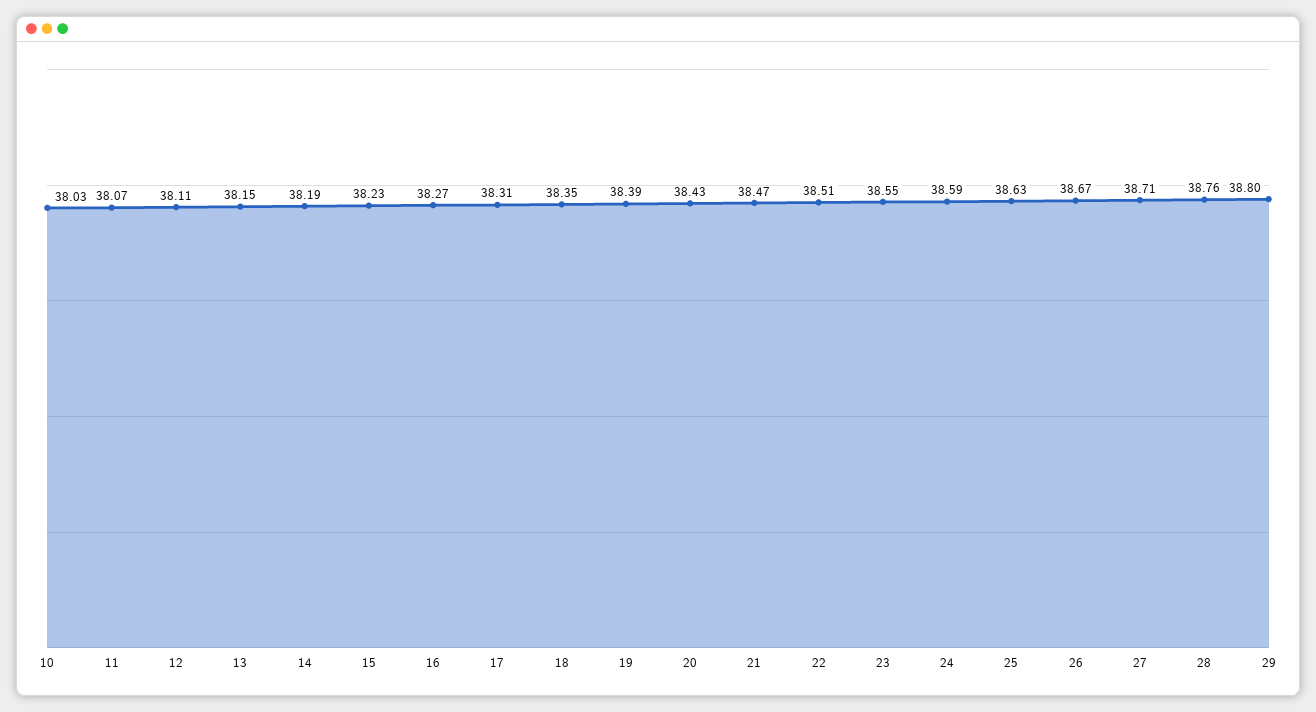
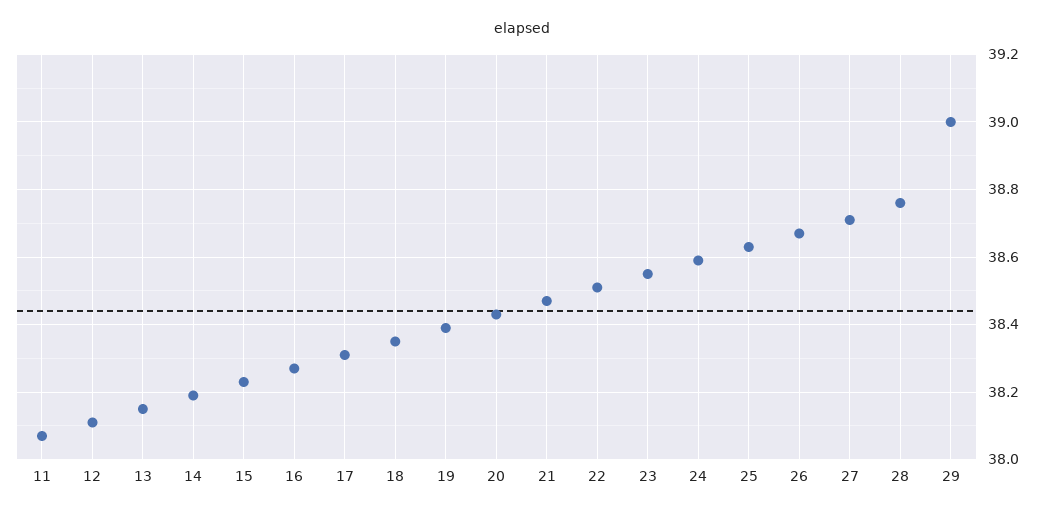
10: 38.03 -> none
29: 38.8 -> 39

